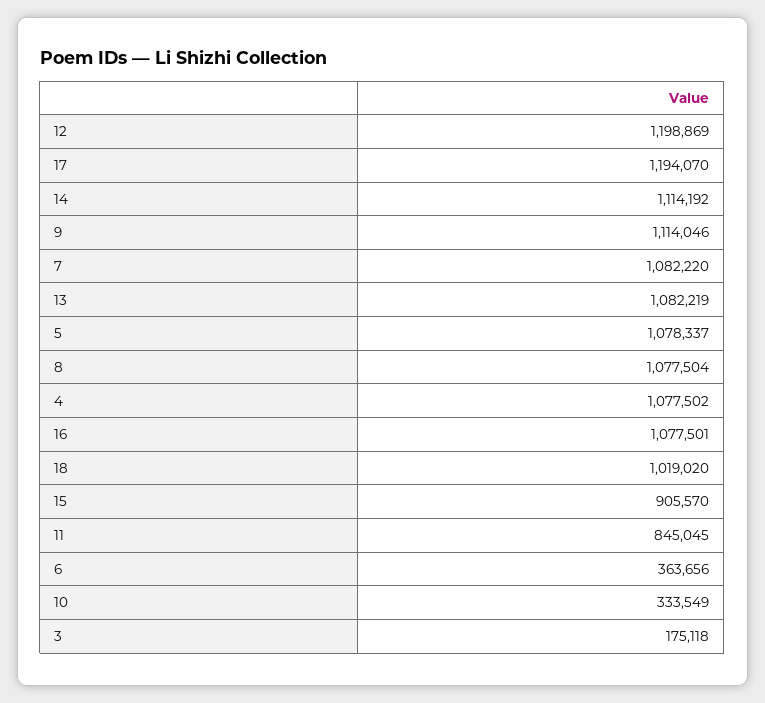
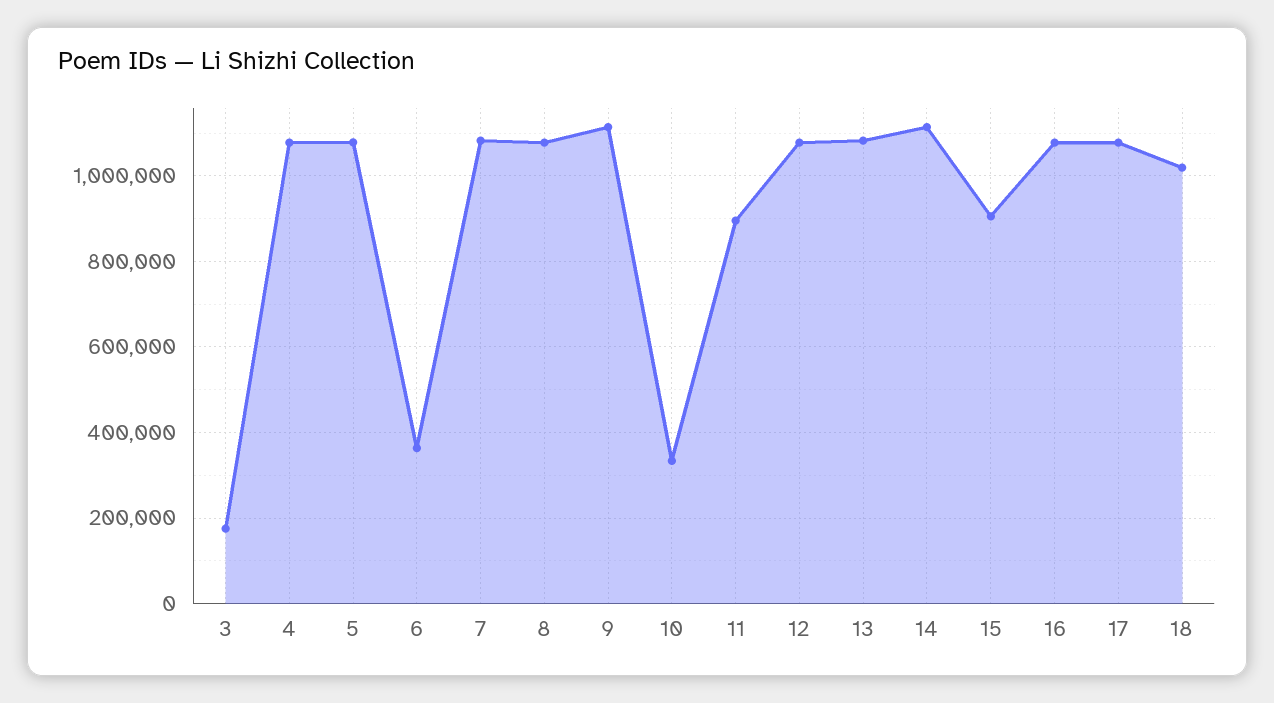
12: 1198869 -> 1080000
17: 1194070 -> 1080000
11: 845045 -> 900000

